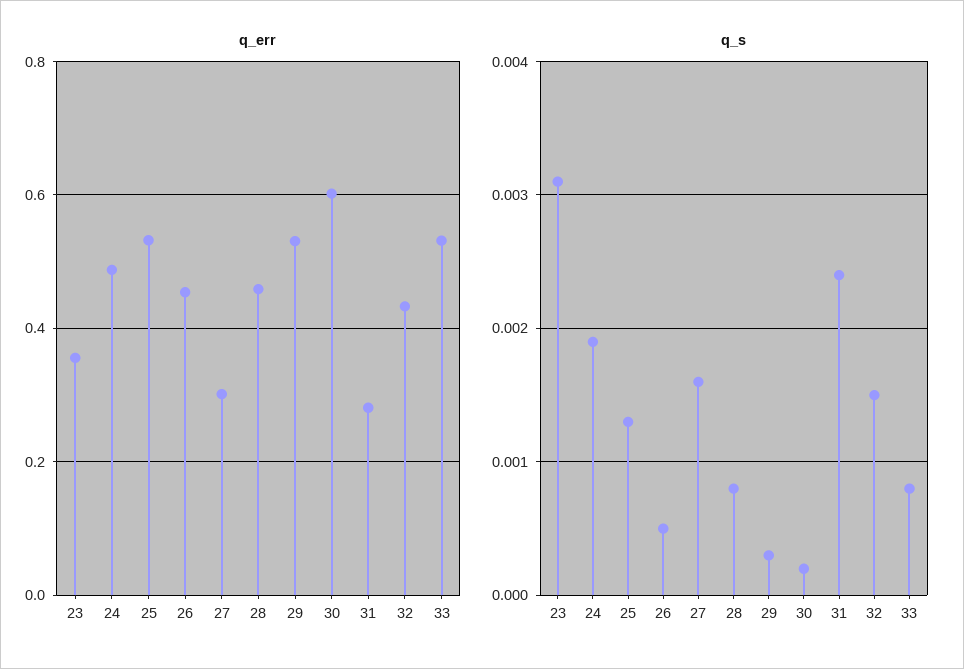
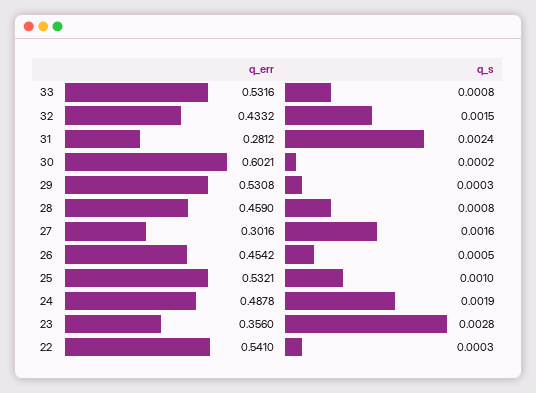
q_s, 23: 0.0031 -> 0.0028
q_s, 25: 0.0013 -> 0.001
q_err, 22: none -> 0.541
q_s, 22: none -> 0.0003

